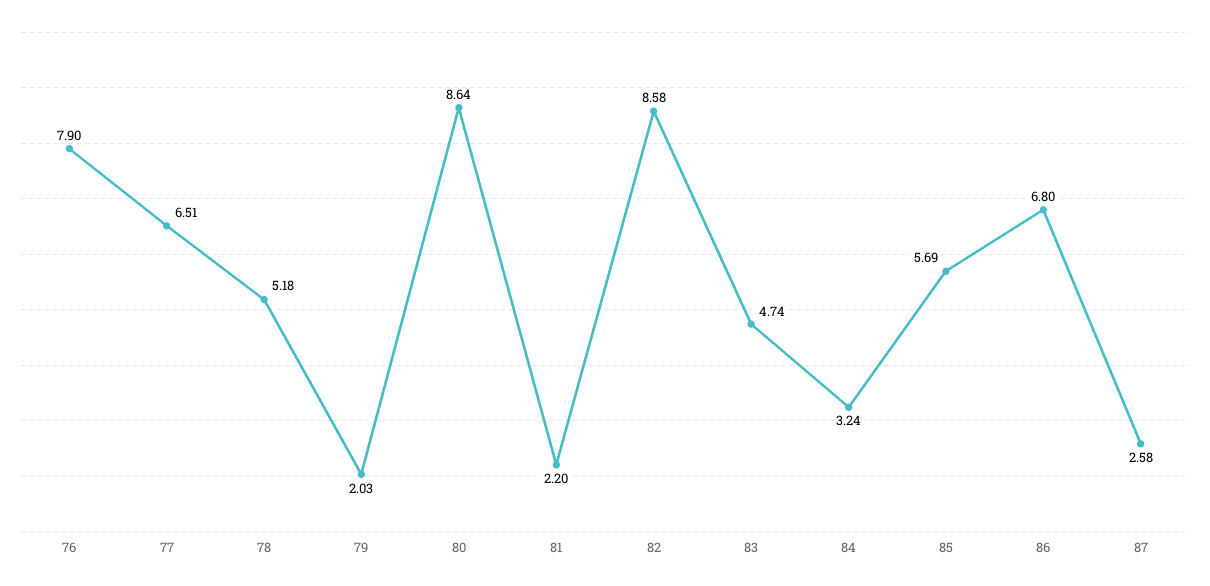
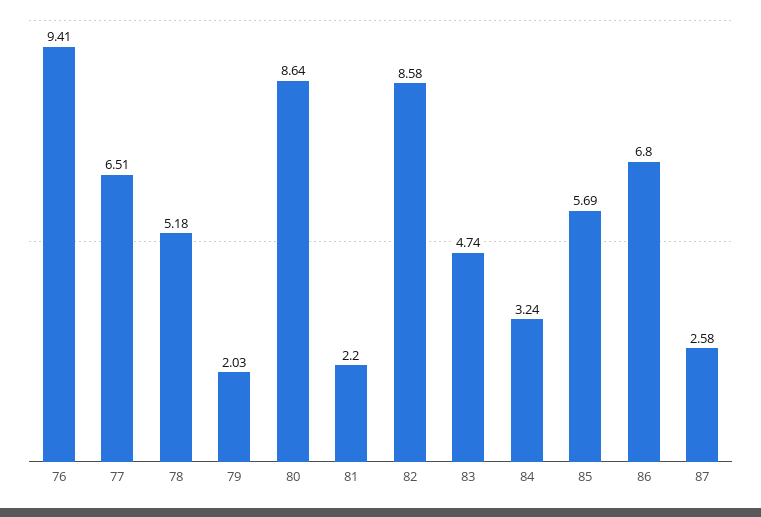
76: 7.9 -> 9.41

